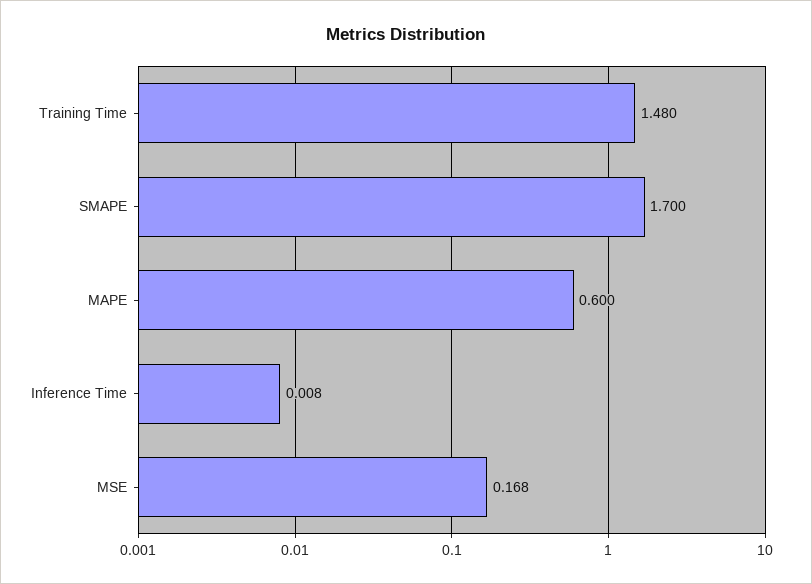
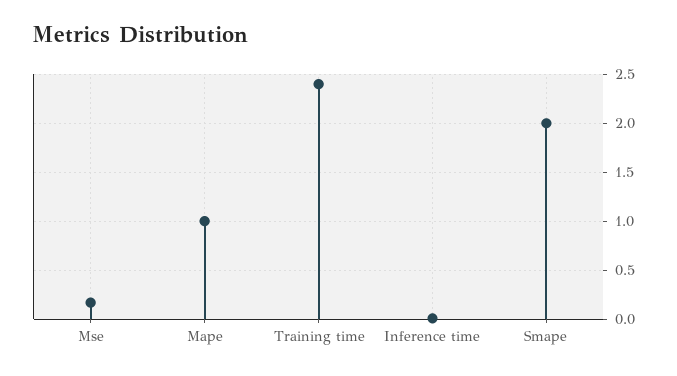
Training Time: 1.48 -> 2.4
SMAPE: 1.7 -> 2
MAPE: 0.6 -> 1

